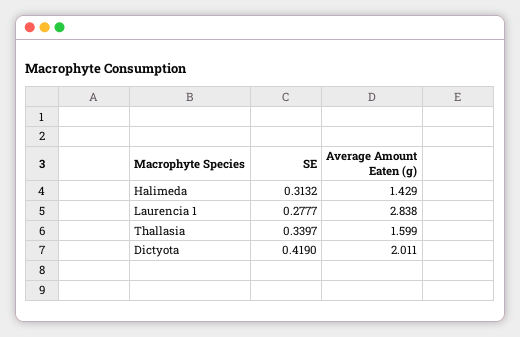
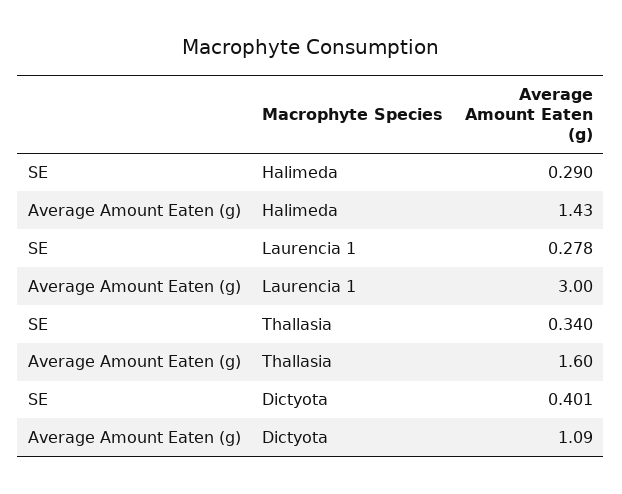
SE, Halimeda: 0.3132 -> 0.29
Average Amount Eaten (g), Laurencia 1: 2.838 -> 3
SE, Dictyota: 0.419 -> 0.401
Average Amount Eaten (g), Dictyota: 2.011 -> 1.09

